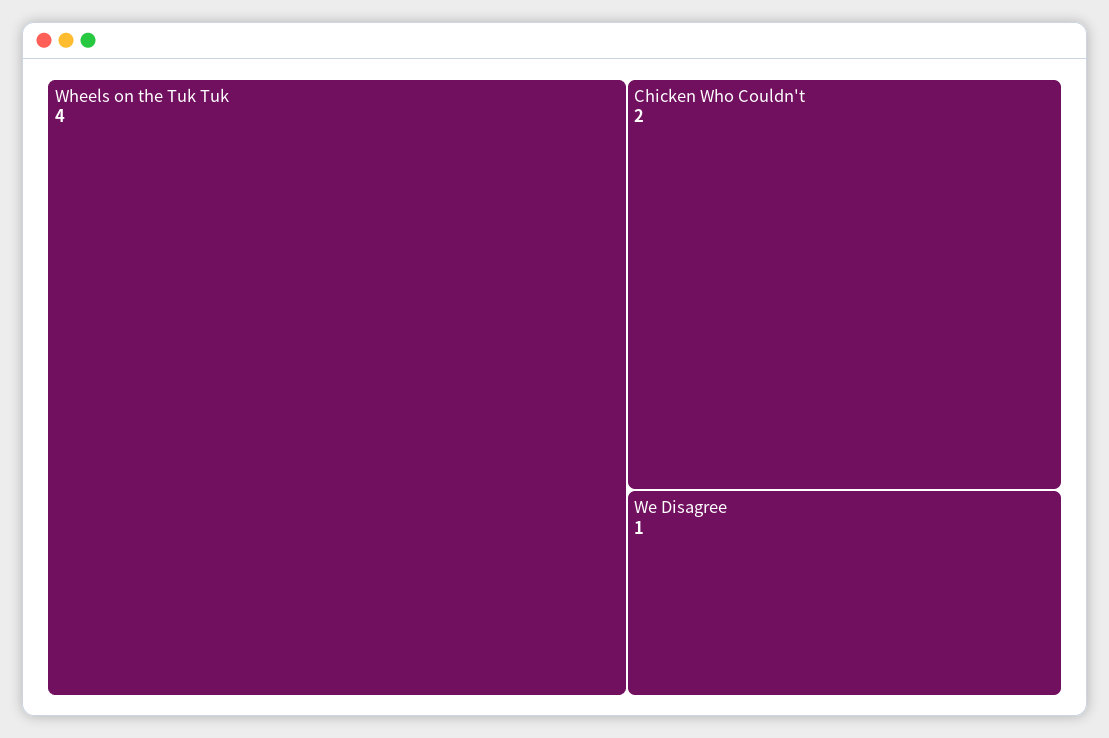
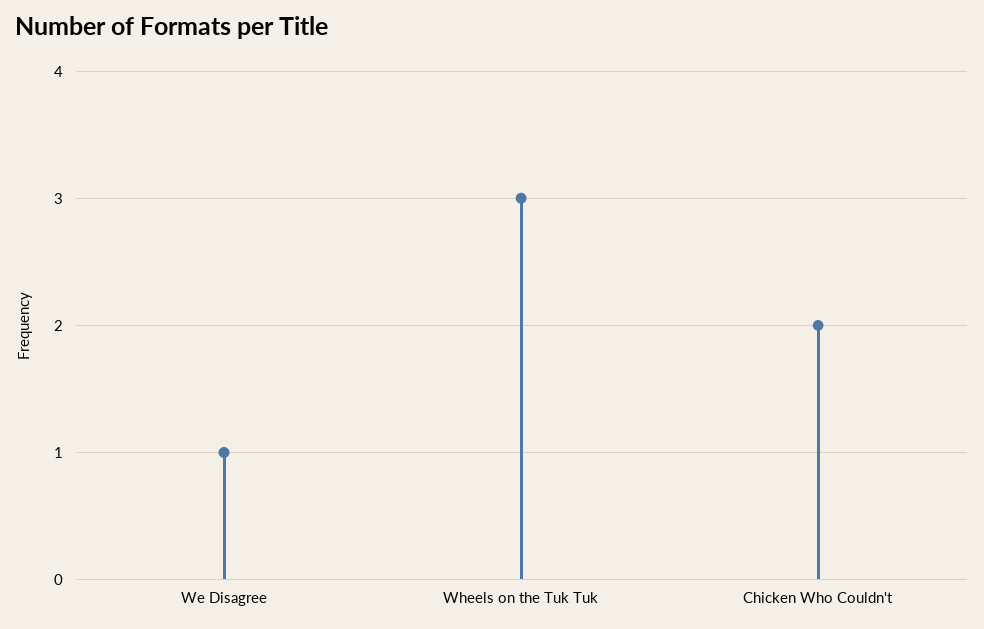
Wheels on the Tuk Tuk: 4 -> 3

